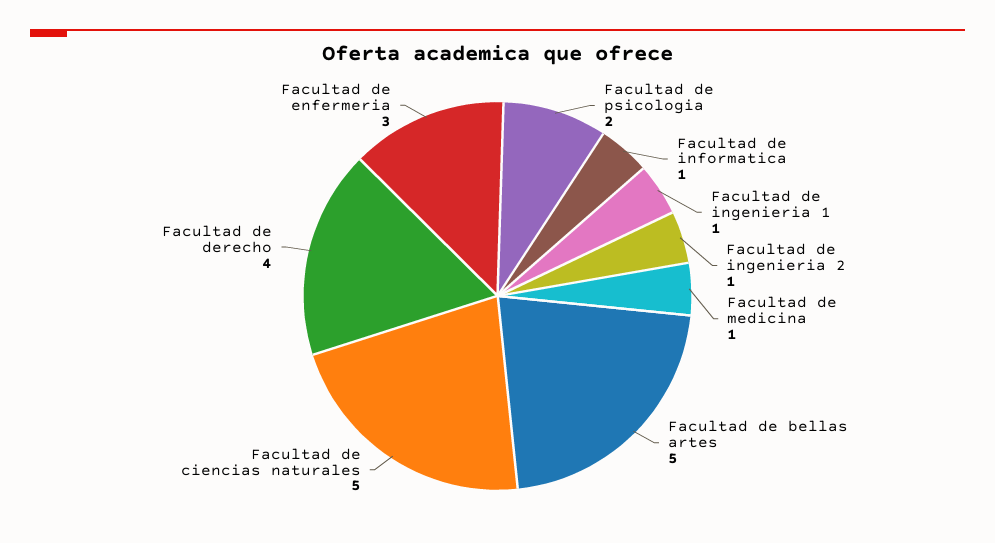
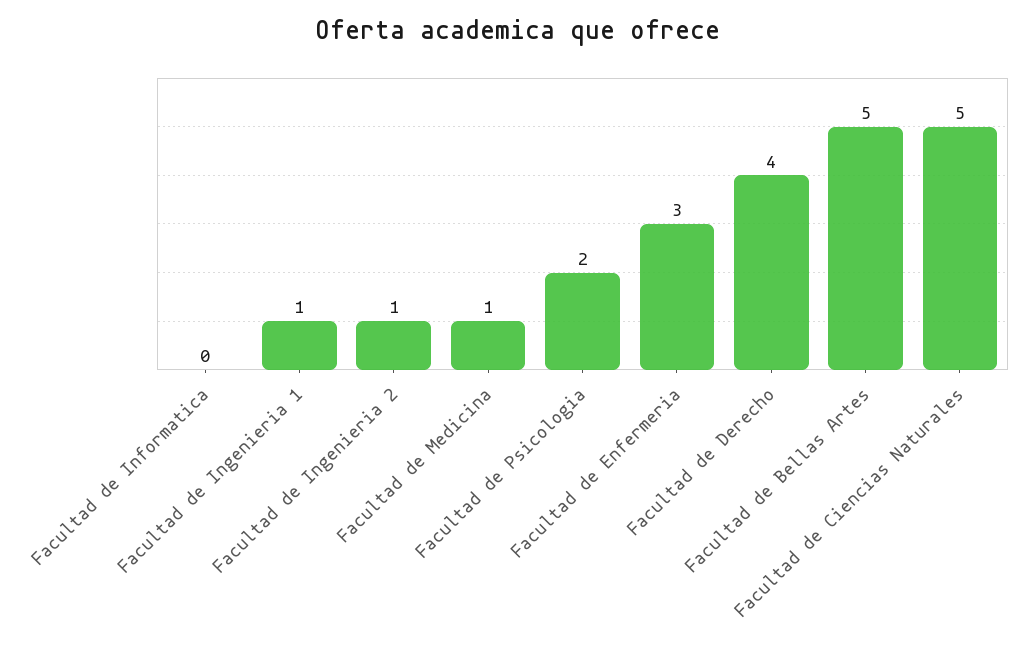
Facultad de informatica: 1 -> 0

